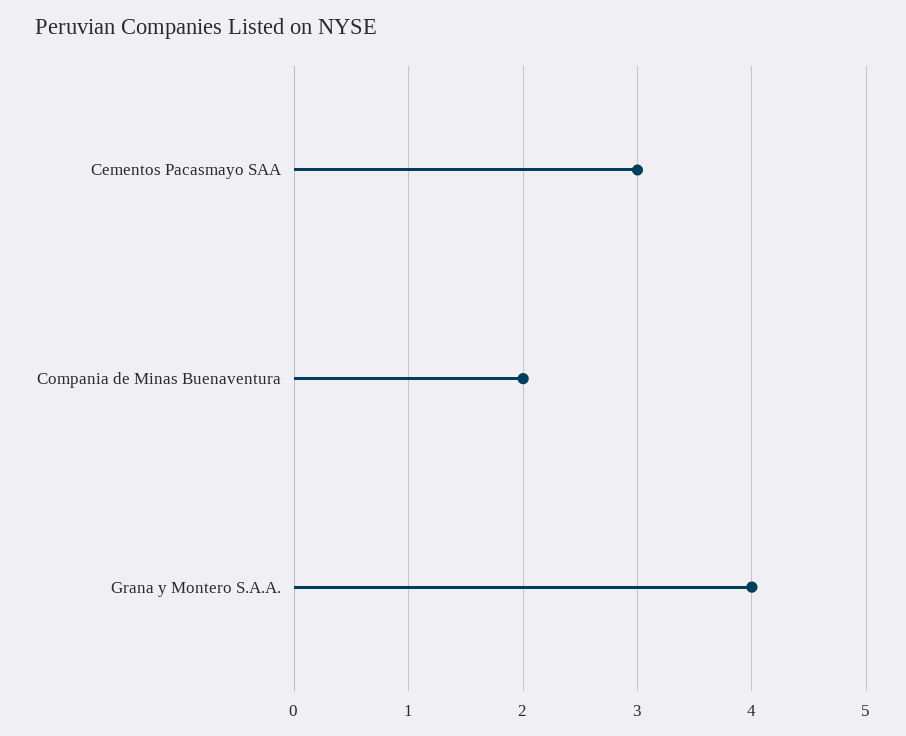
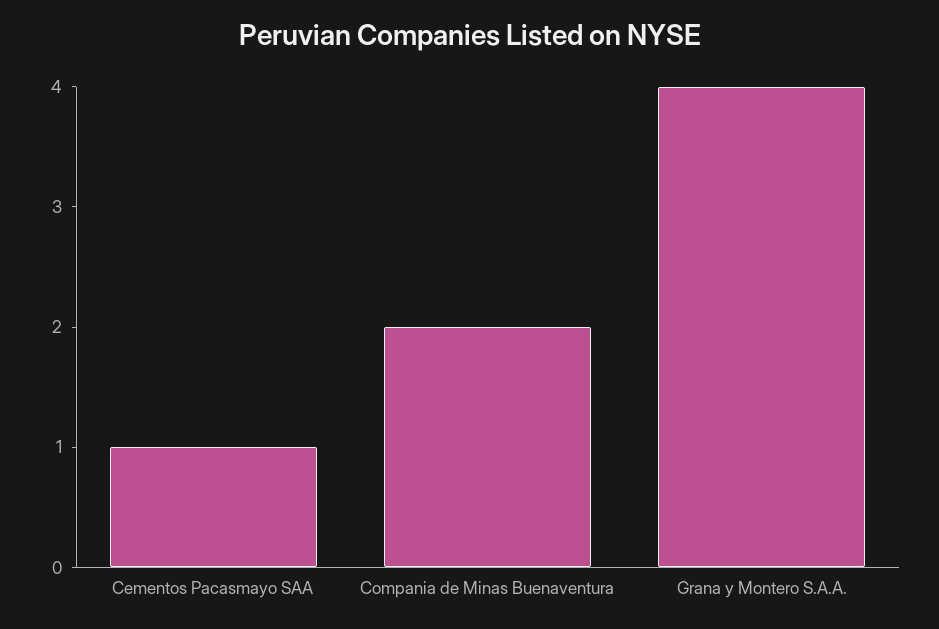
Cementos Pacasmayo SAA: 3 -> 1

